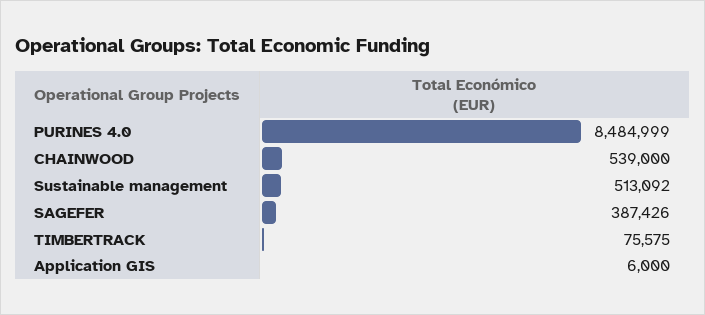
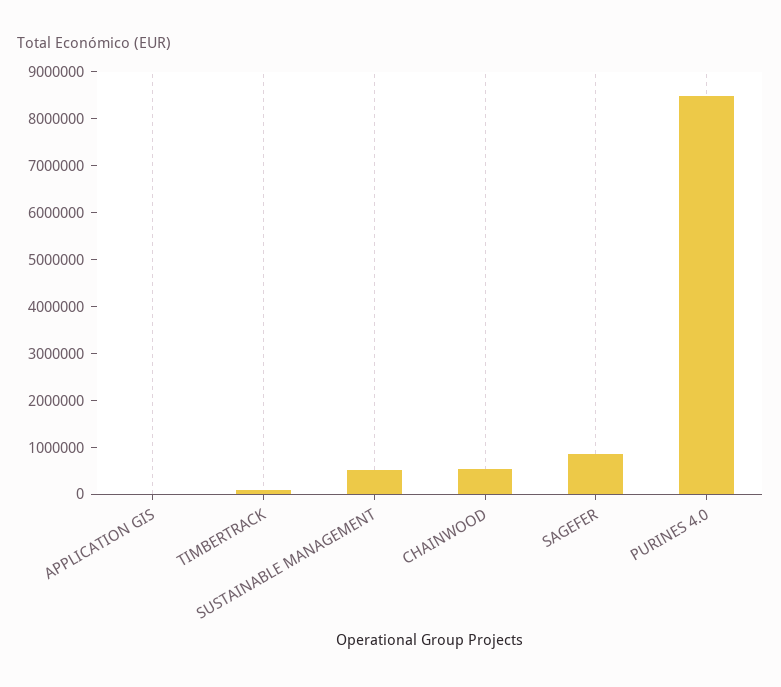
SAGEFER: 387426 -> 800000

